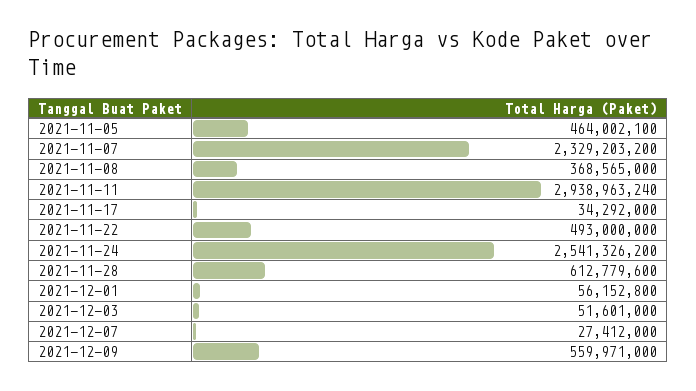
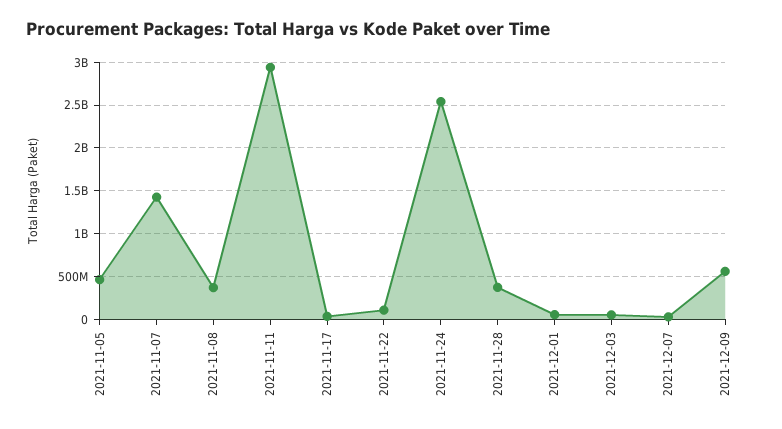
2021-11-07: 2329203200 -> 1400000000
2021-11-22: 493000000 -> 100000000
2021-11-28: 612779600 -> 400000000

